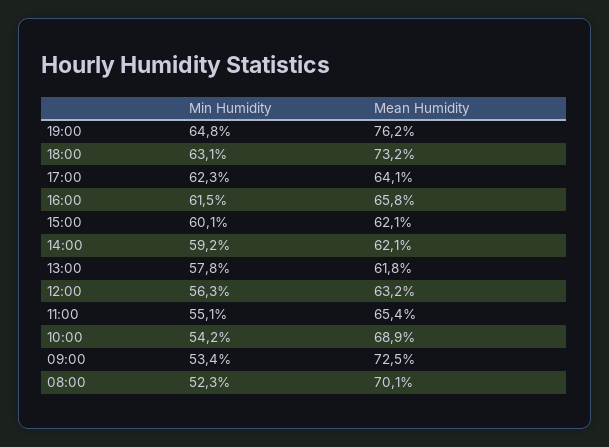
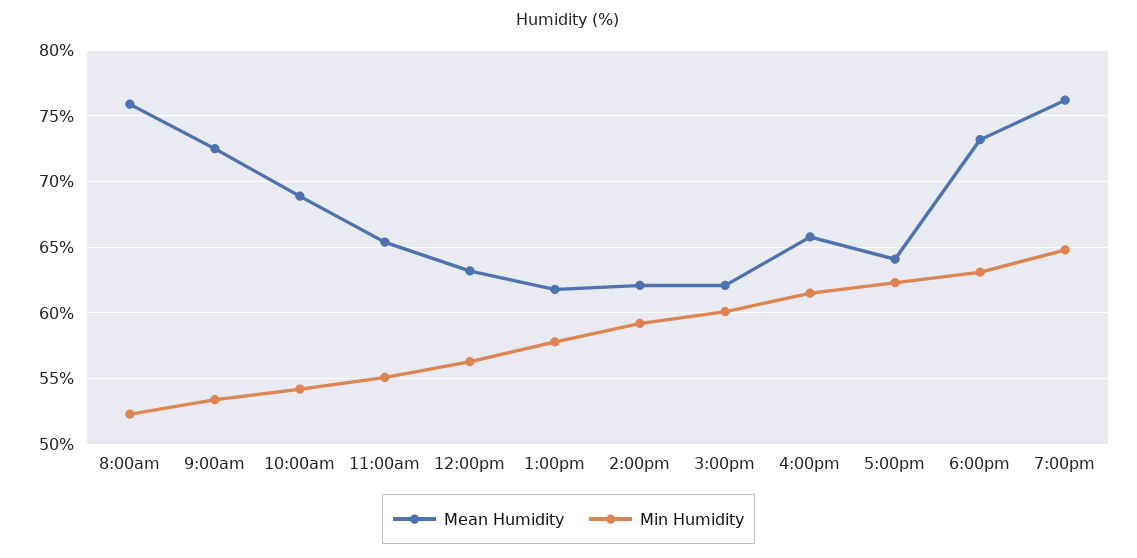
Mean Humidity, 08:00: 70.1 -> 76

